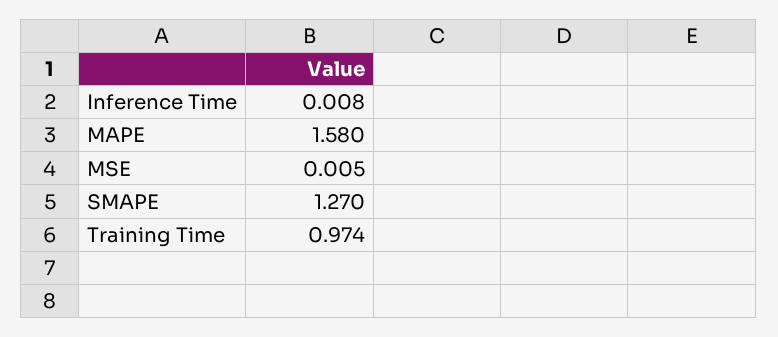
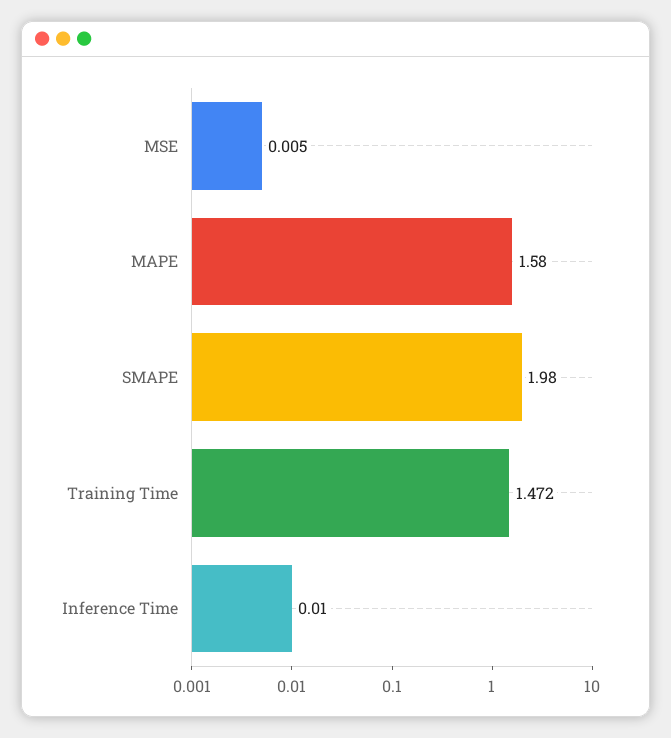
Inference Time: 0.008 -> 0.01
SMAPE: 1.27 -> 1.98
Training Time: 0.974 -> 1.472

